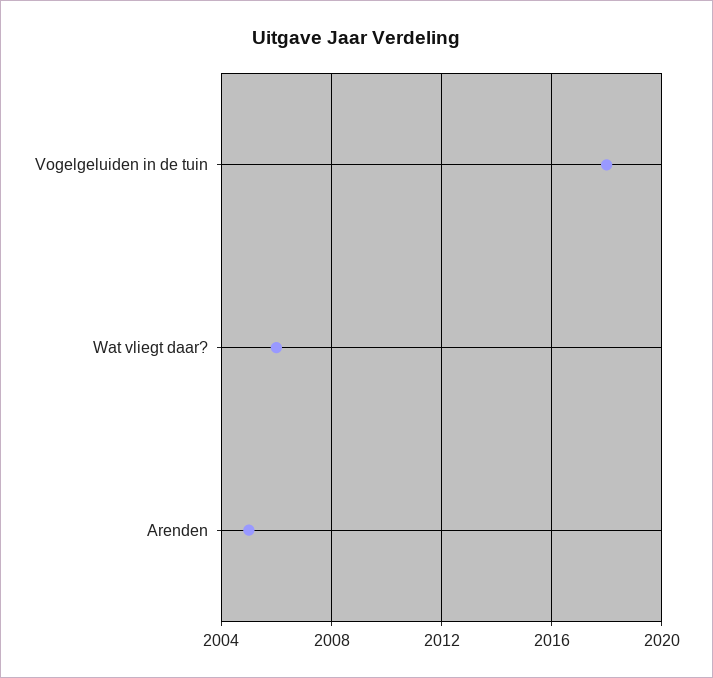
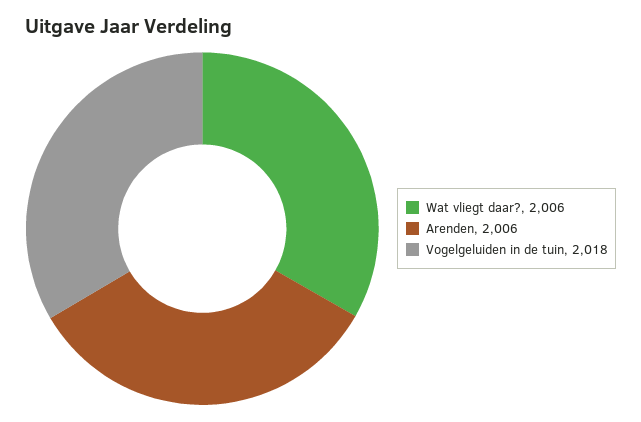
Arenden: 2005 -> 2006

